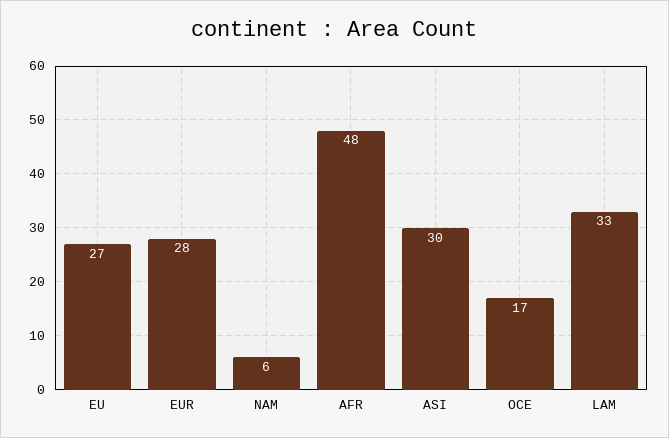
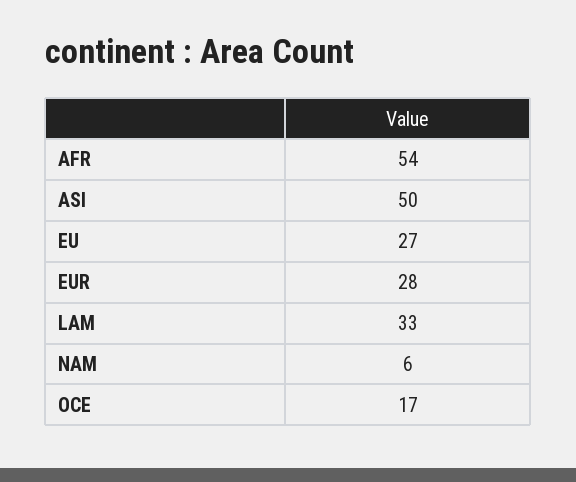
AFR: 48 -> 54
ASI: 30 -> 50

